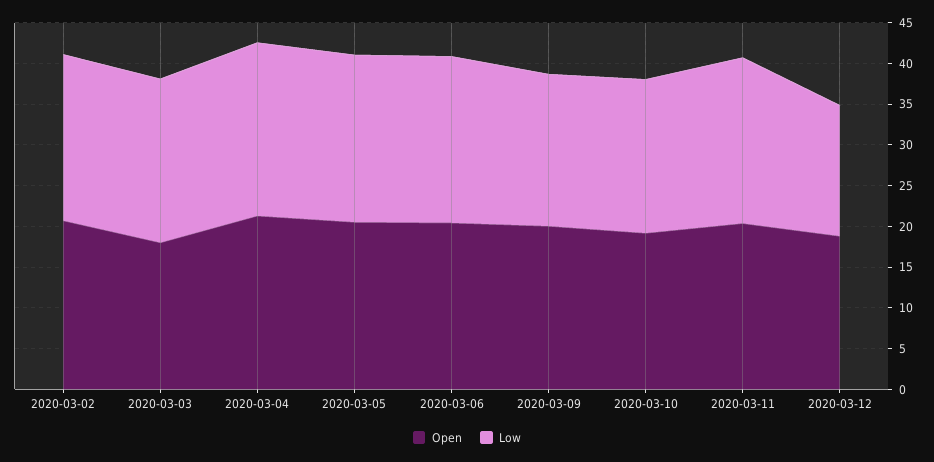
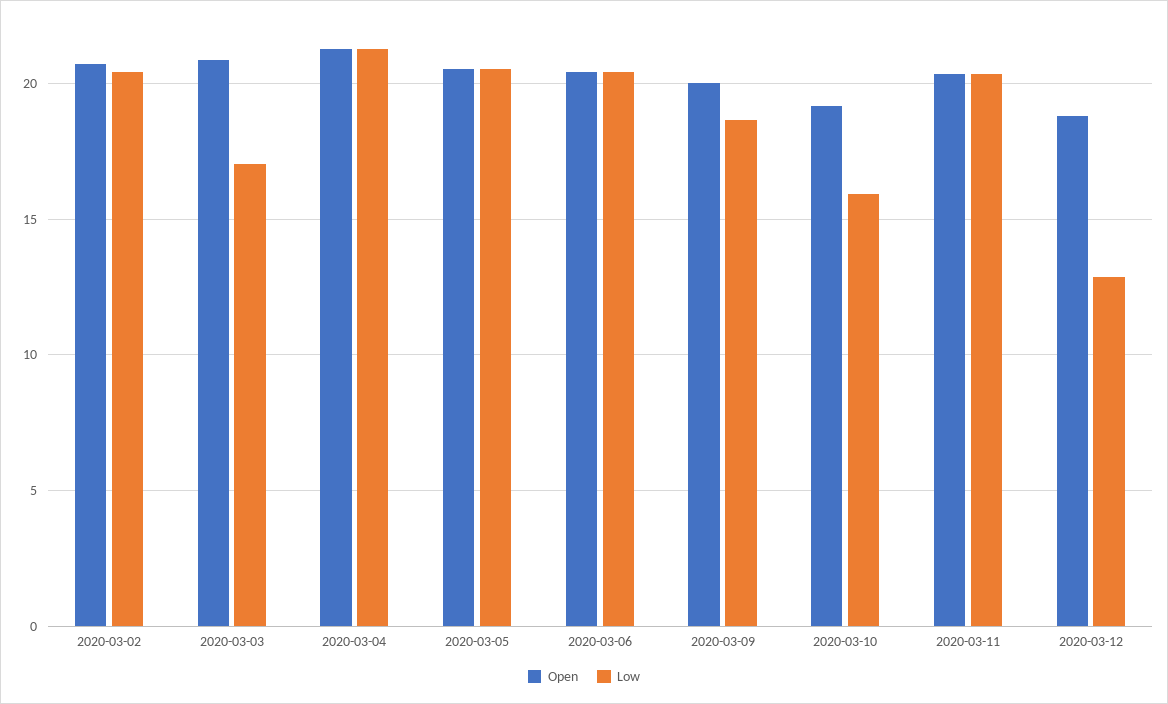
Open, 2020-03-03: 18 -> 21
Low, 2020-03-03: 20 -> 17
Low, 2020-03-10: 19 -> 16
Low, 2020-03-12: 16 -> 13

